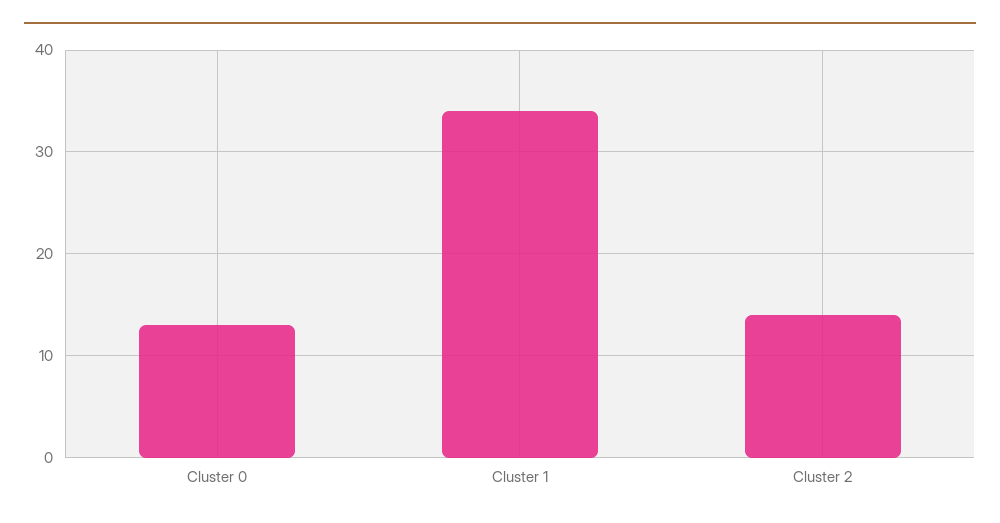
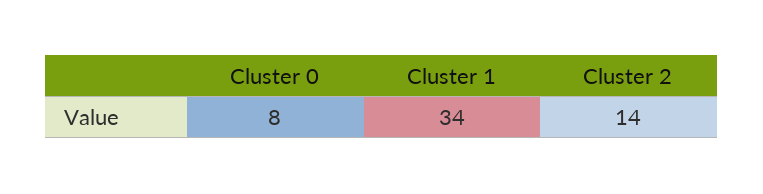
Cluster 0: 13 -> 8

